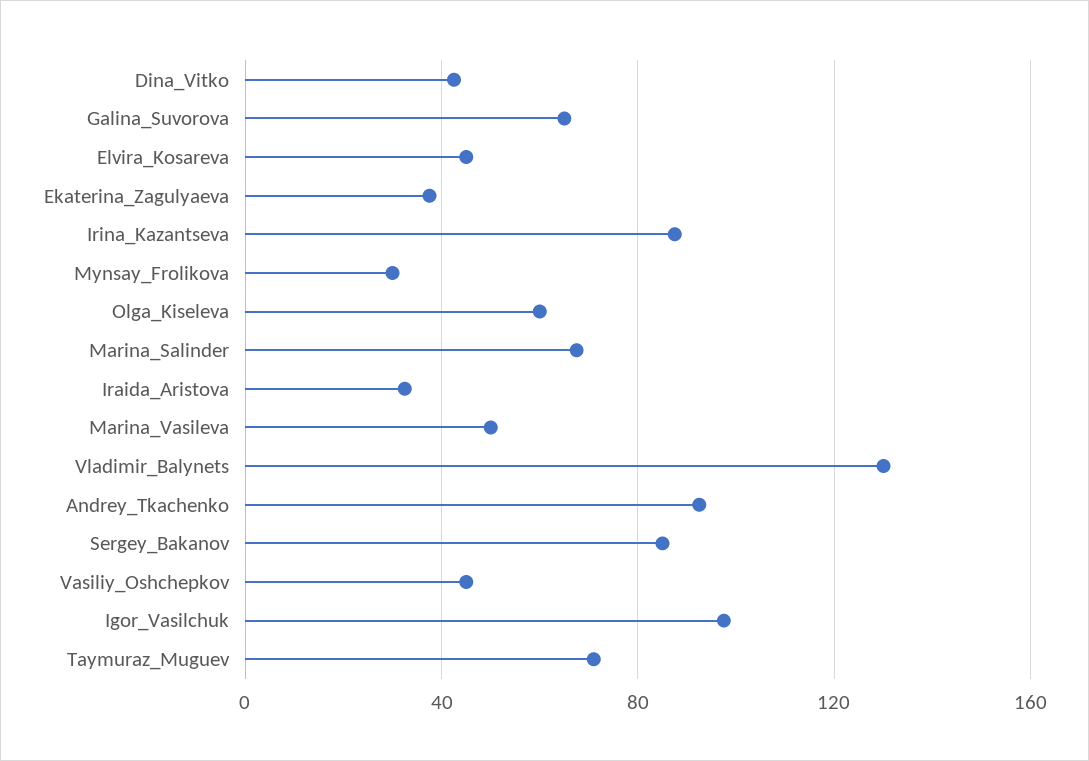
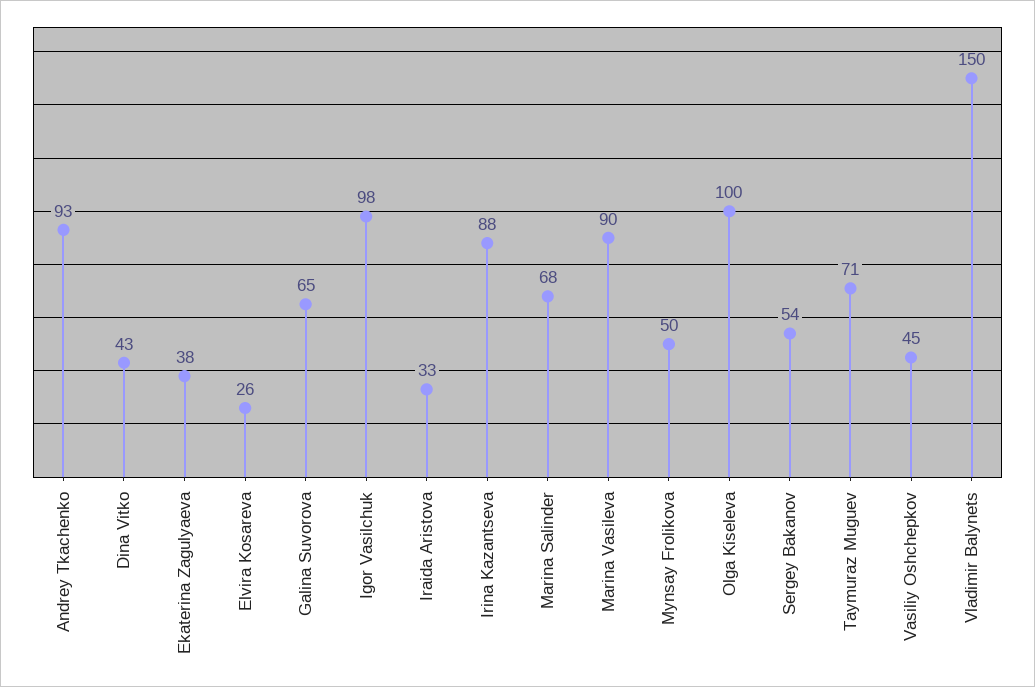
Elvira_Kosareva: 45 -> 26
Mynsay_Frolikova: 30 -> 50
Olga_Kiseleva: 60 -> 100
Marina_Vasileva: 50 -> 90
Vladimir_Balynets: 130 -> 150
Sergey_Bakanov: 85 -> 54

